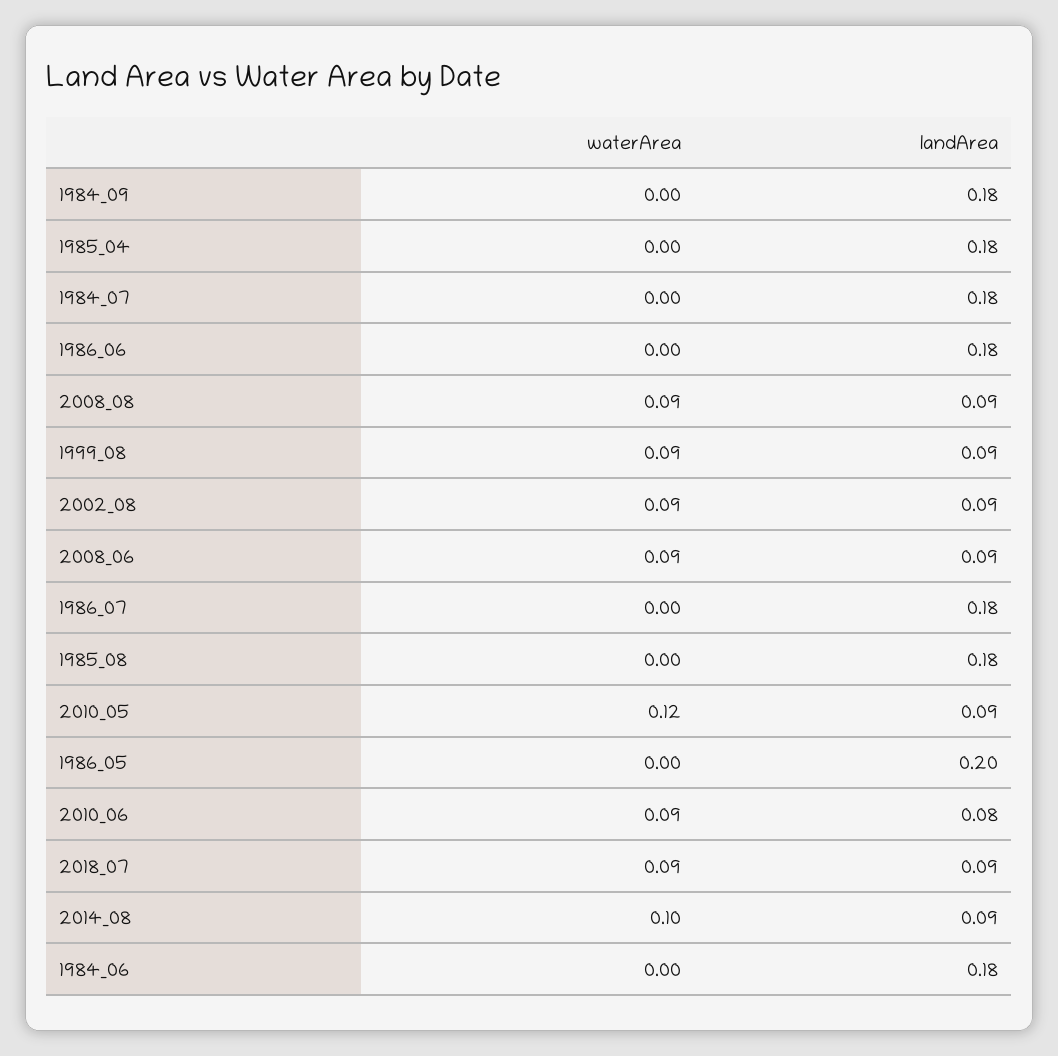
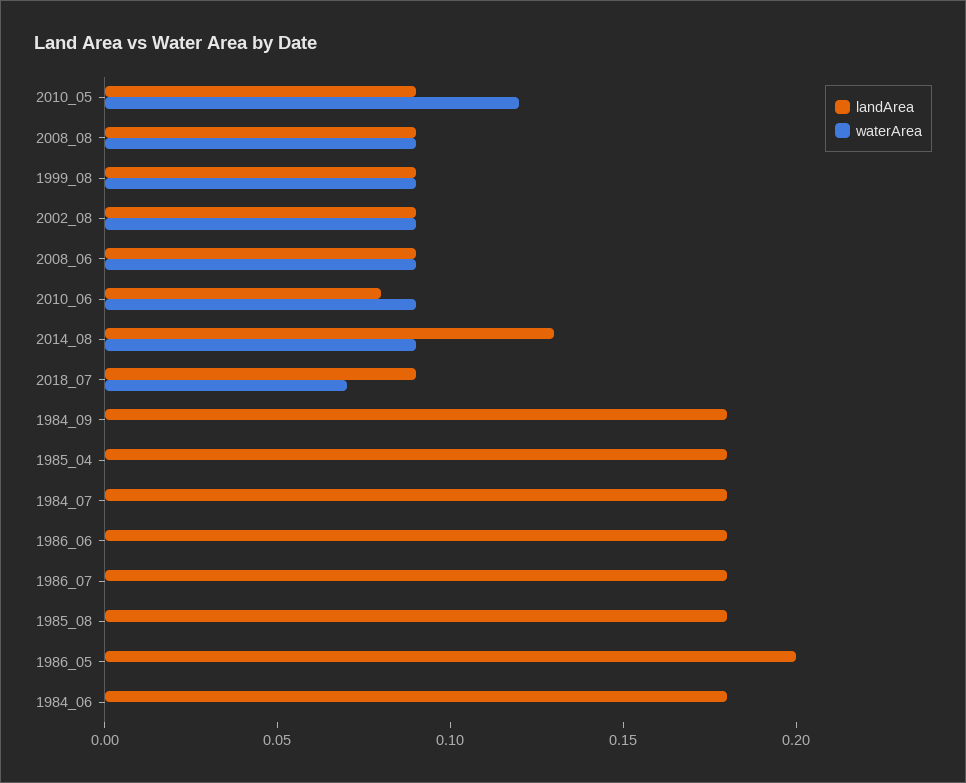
waterArea, 2018_07: 0.09 -> 0.07
waterArea, 2014_08: 0.1 -> 0.09
landArea, 2014_08: 0.09 -> 0.13

